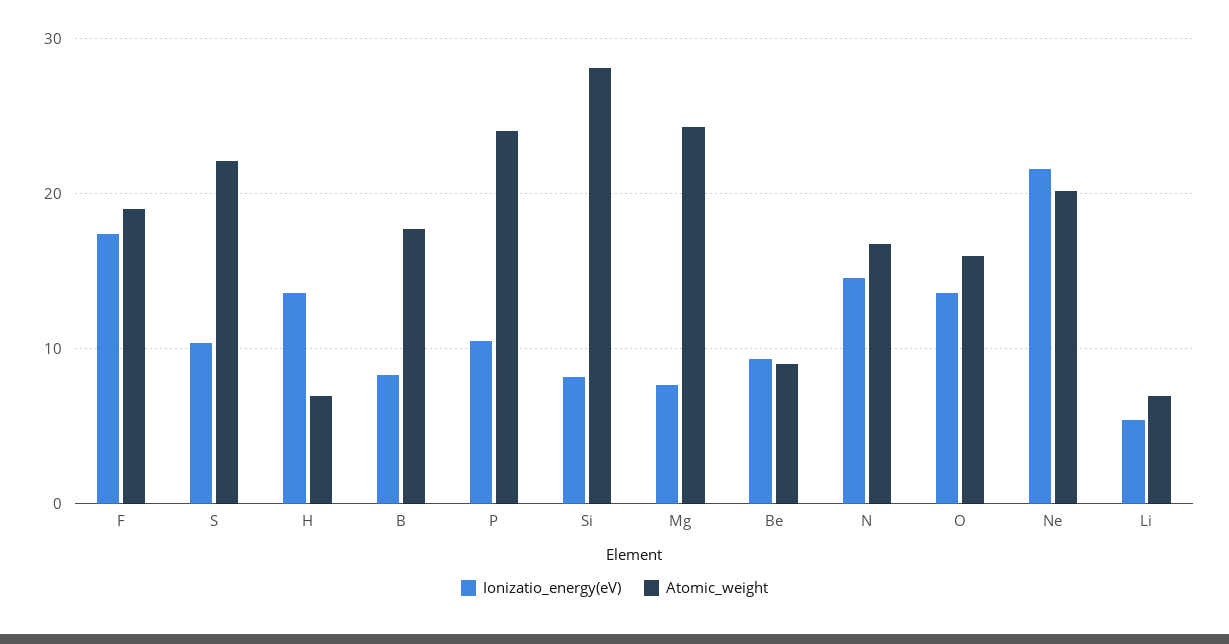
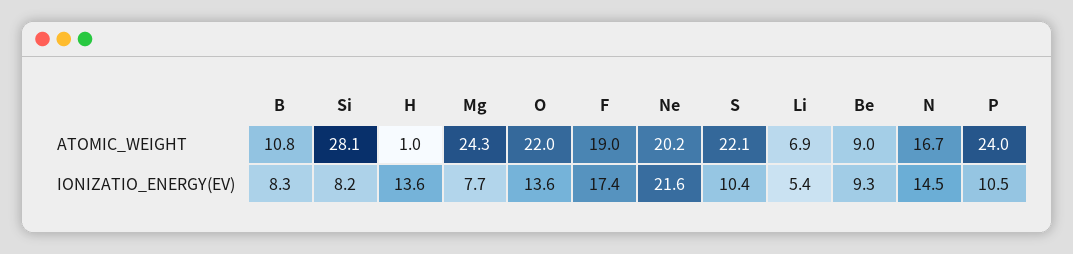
Atomic_weight, H: 7 -> 1
Atomic_weight, B: 18 -> 10.8
Atomic_weight, O: 16 -> 22

